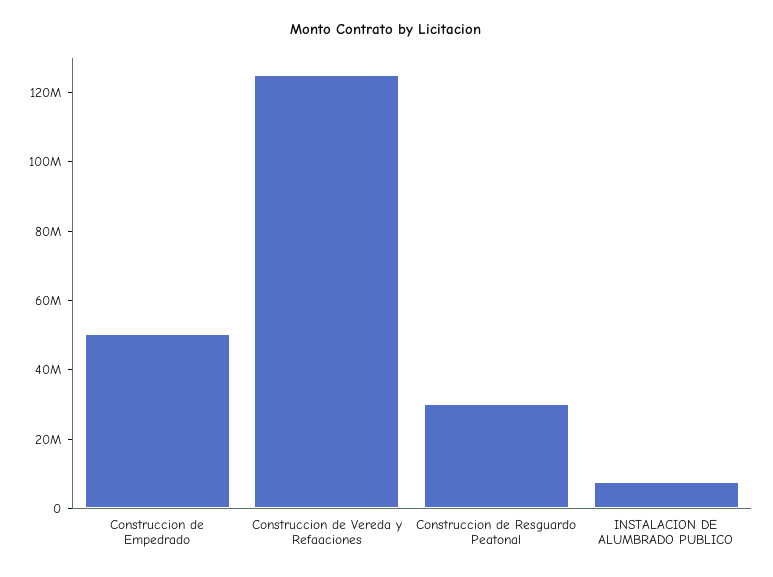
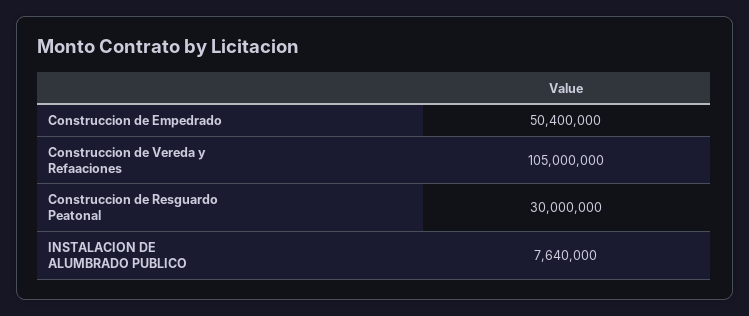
Construccion de Vereda y Refaaciones: 125000000 -> 105000000

